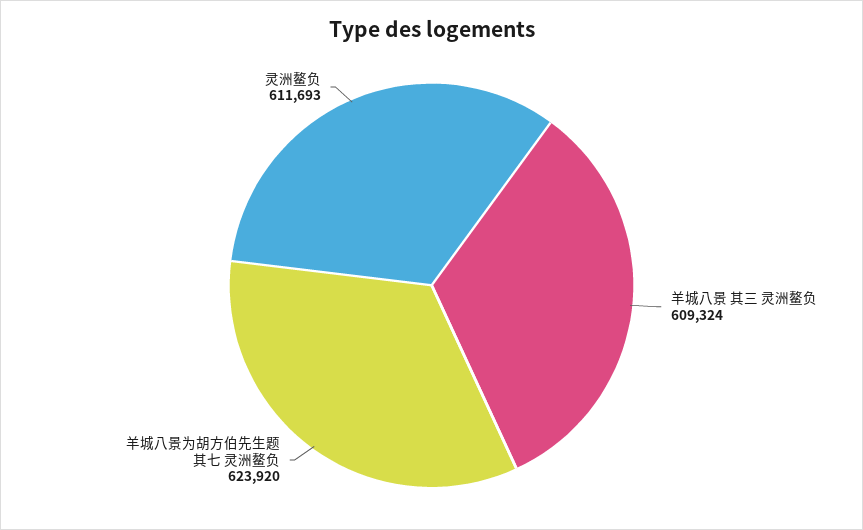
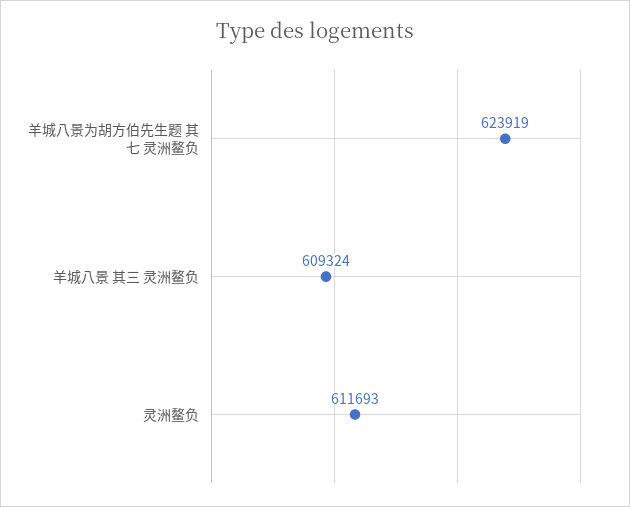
羊城八景为胡方伯先生题 其七 灵洲鳌负: 623920 -> 623919

